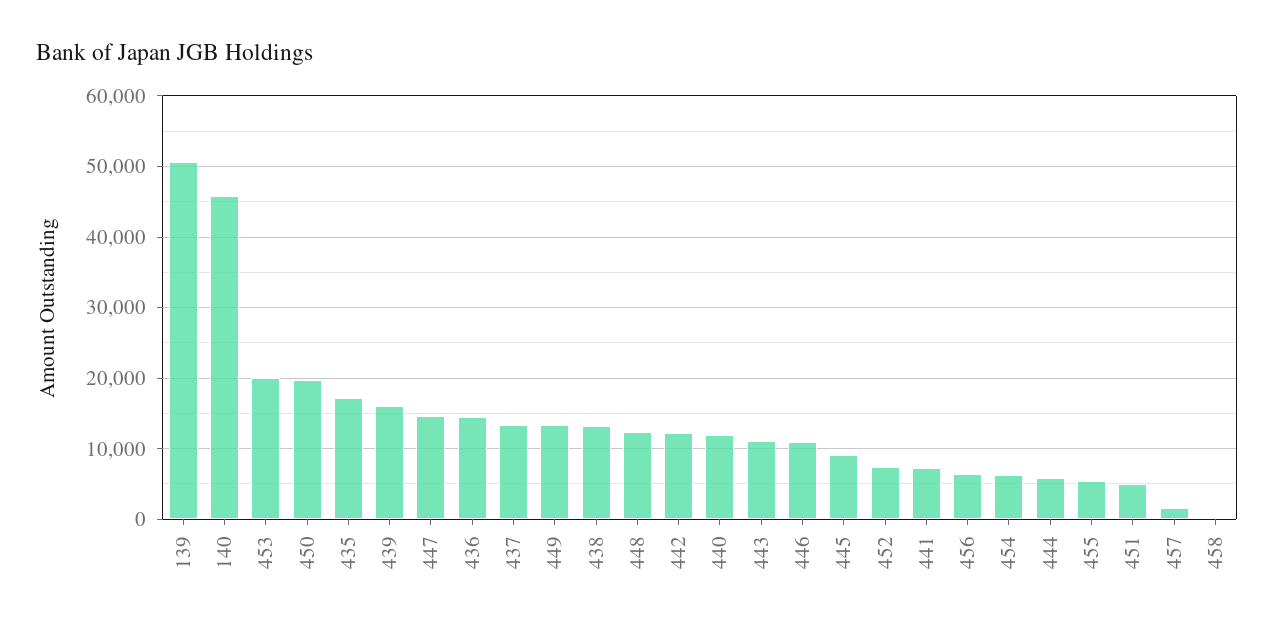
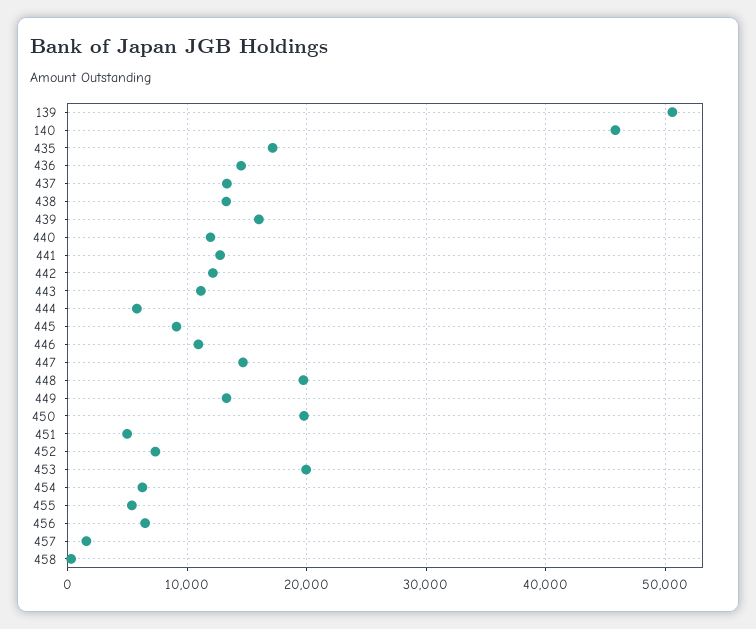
448: 12000 -> 20000
441: 7000 -> 13000

